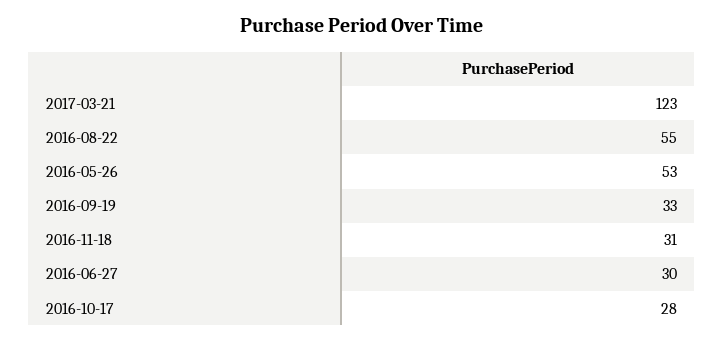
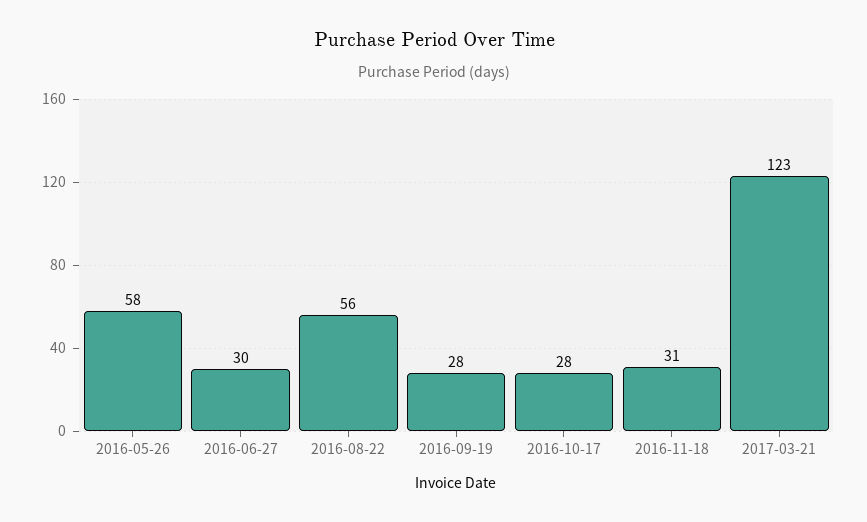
2016-08-22: 55 -> 56
2016-05-26: 53 -> 58
2016-09-19: 33 -> 28

